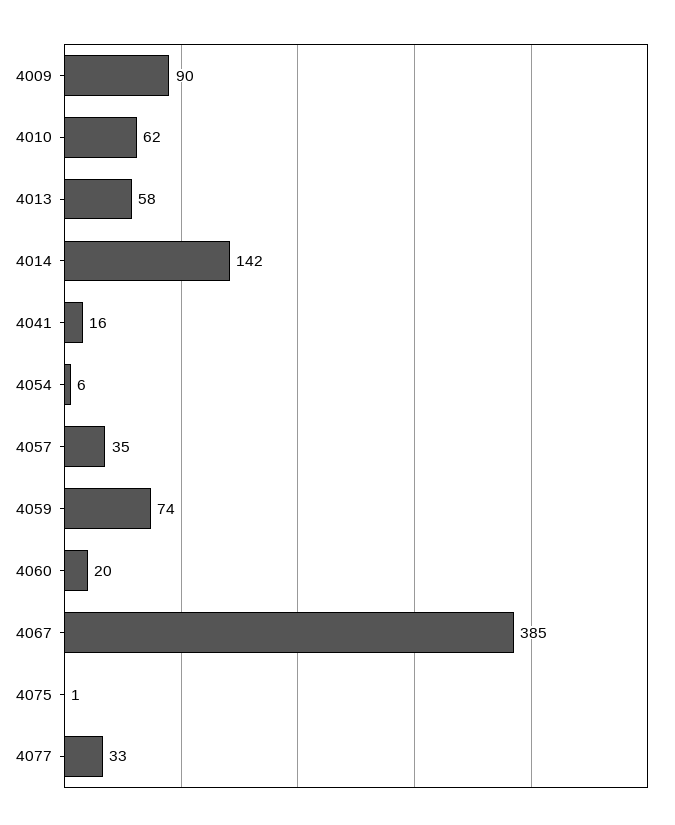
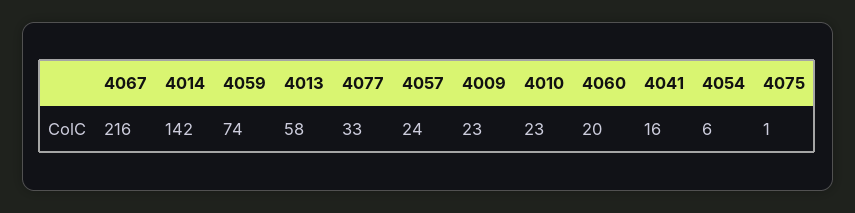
4009: 90 -> 23
4010: 62 -> 23
4057: 35 -> 24
4067: 385 -> 216

